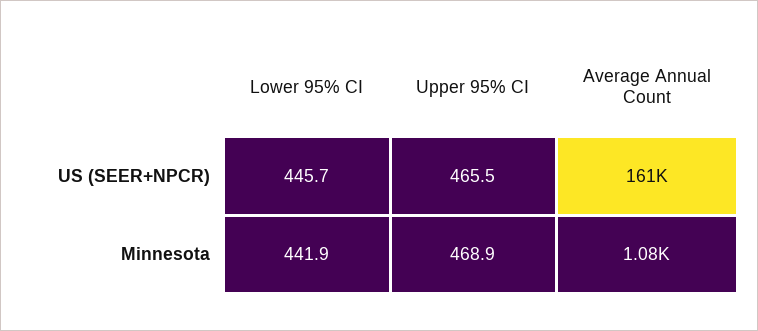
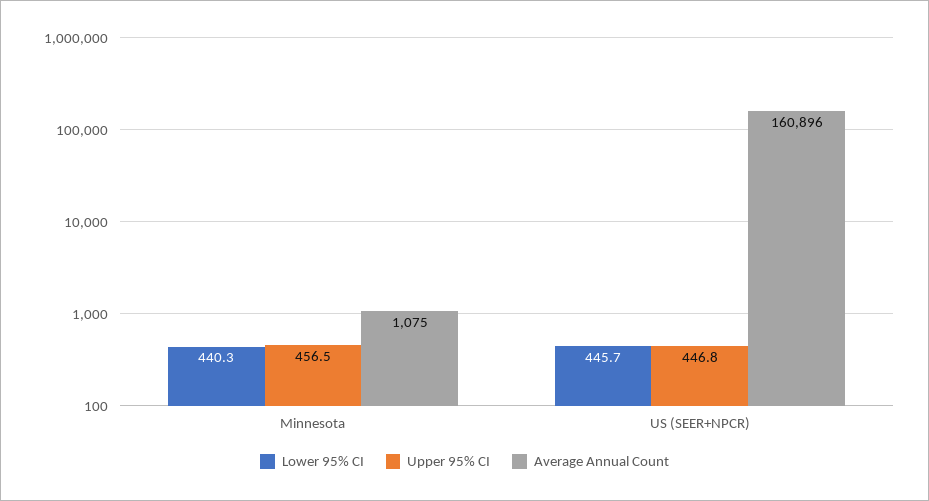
Upper 95% CI, US (SEER+NPCR): 465.5 -> 446.8
Lower 95% CI, Minnesota: 441.9 -> 440.3
Upper 95% CI, Minnesota: 468.9 -> 456.5

